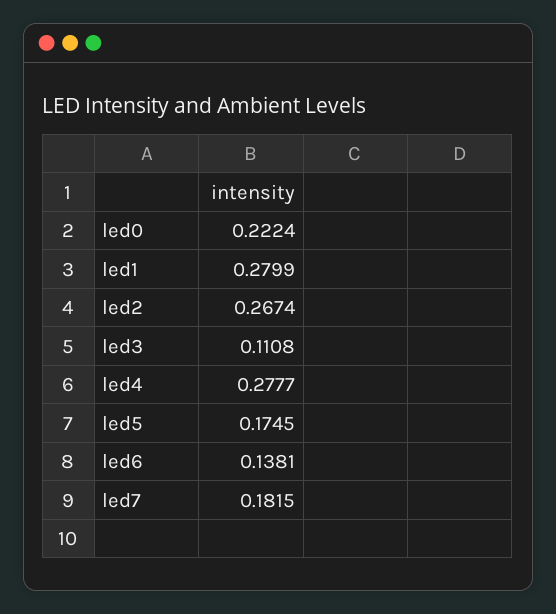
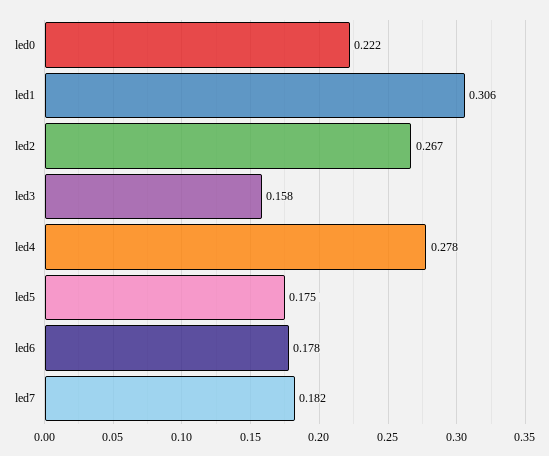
led1: 0.2799 -> 0.306
led3: 0.1108 -> 0.158
led6: 0.1381 -> 0.178

